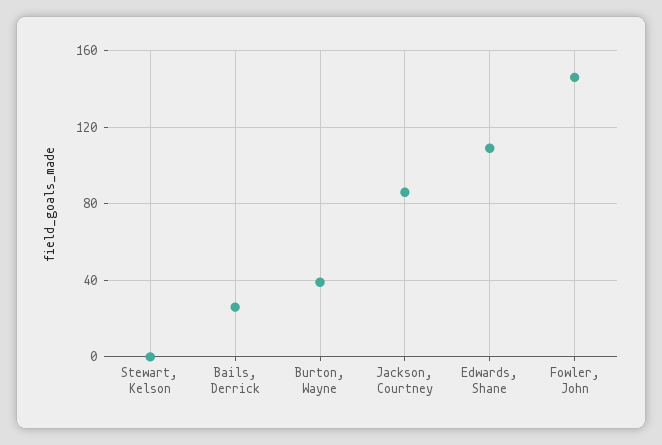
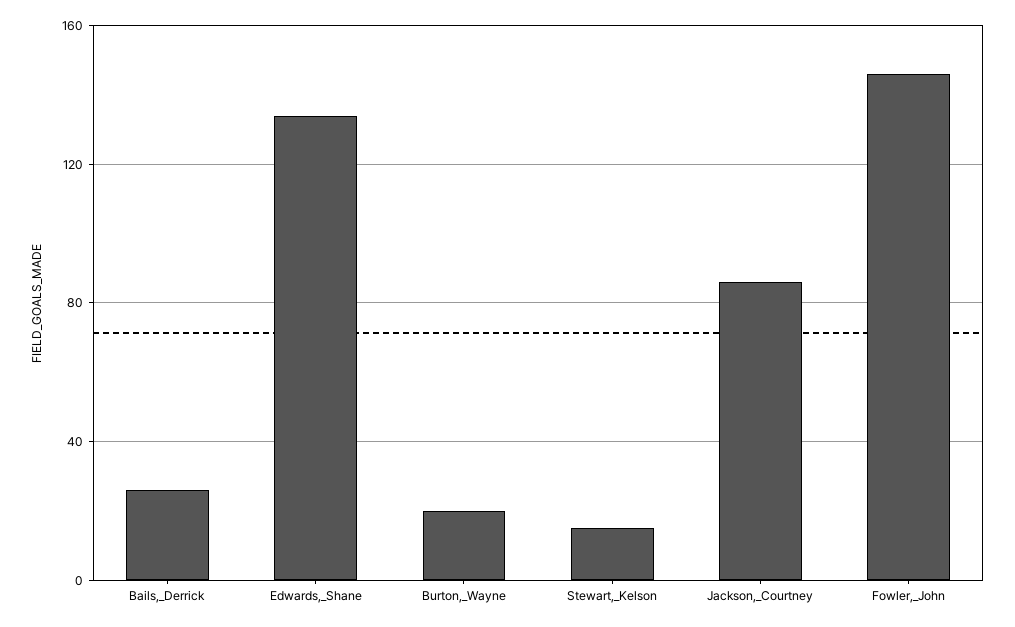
Stewart, Kelson: 0 -> 15
Burton, Wayne: 40 -> 20
Edwards, Shane: 110 -> 135

